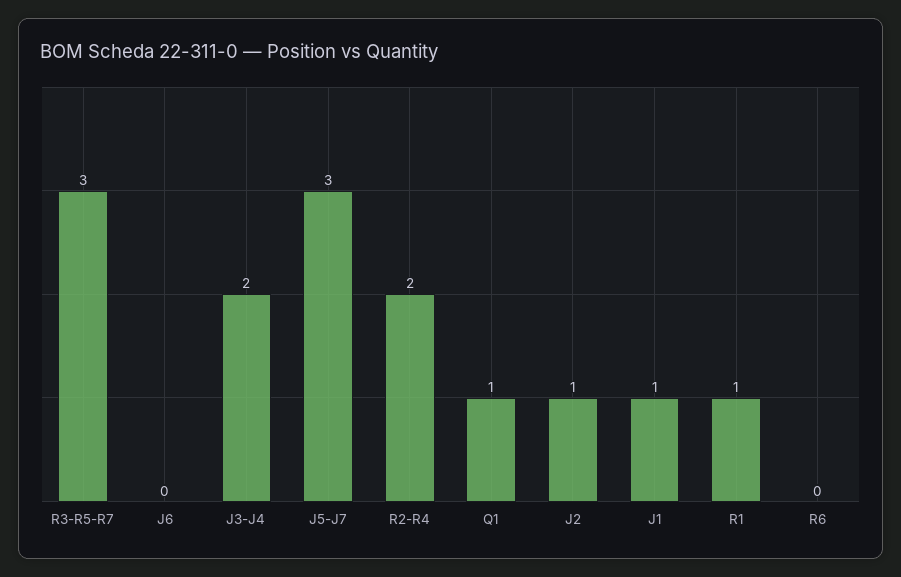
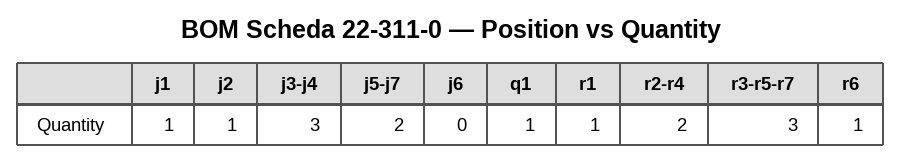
J3-J4: 2 -> 3
J5-J7: 3 -> 2
R6: 0 -> 1

